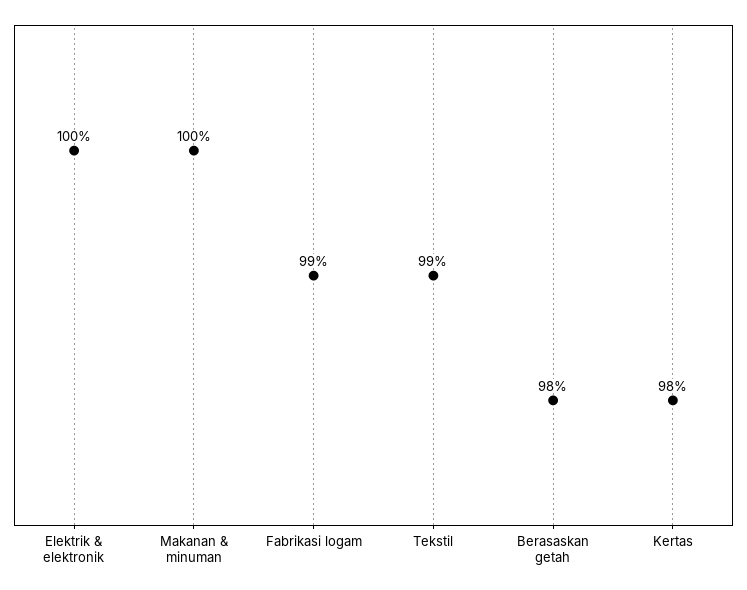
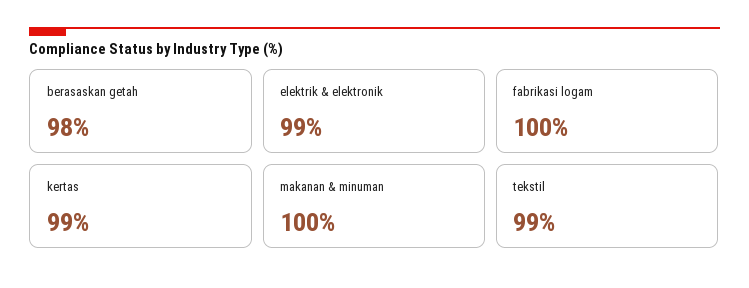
Elektrik & elektronik: 100 -> 99
Fabrikasi logam: 99 -> 100
Kertas: 98 -> 99

